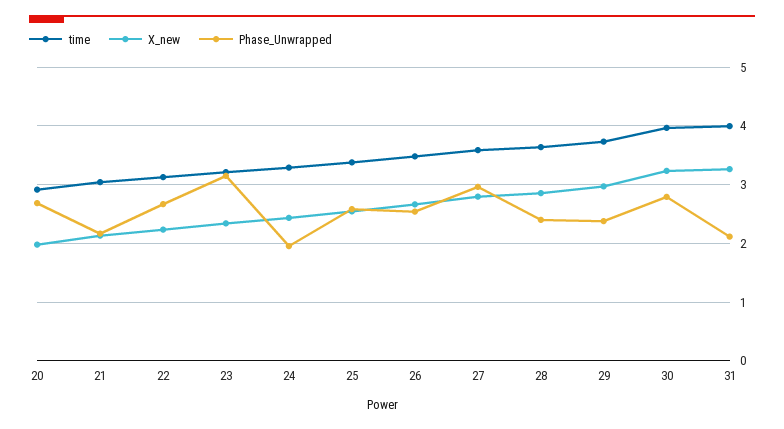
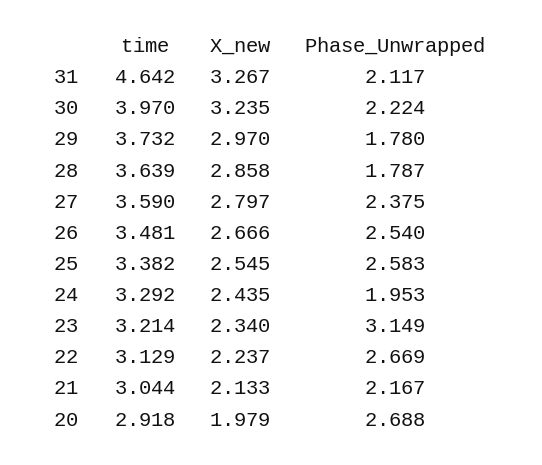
Phase_Unwrapped, 27: 3 -> 2.375
Phase_Unwrapped, 28: 2.4 -> 1.787
Phase_Unwrapped, 29: 2.4 -> 1.78
Phase_Unwrapped, 30: 2.8 -> 2.224
time, 31: 4 -> 4.642

